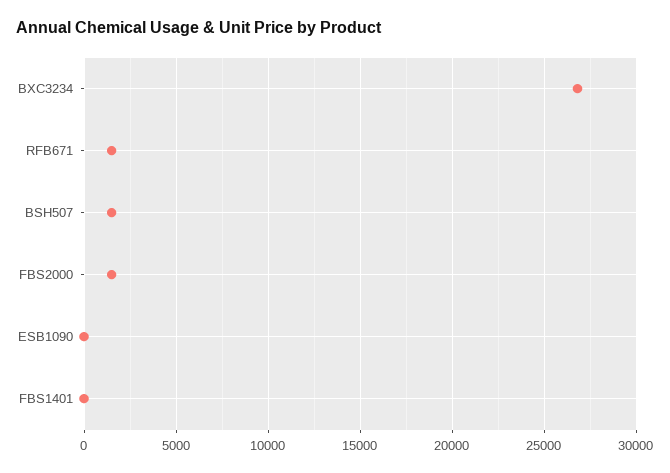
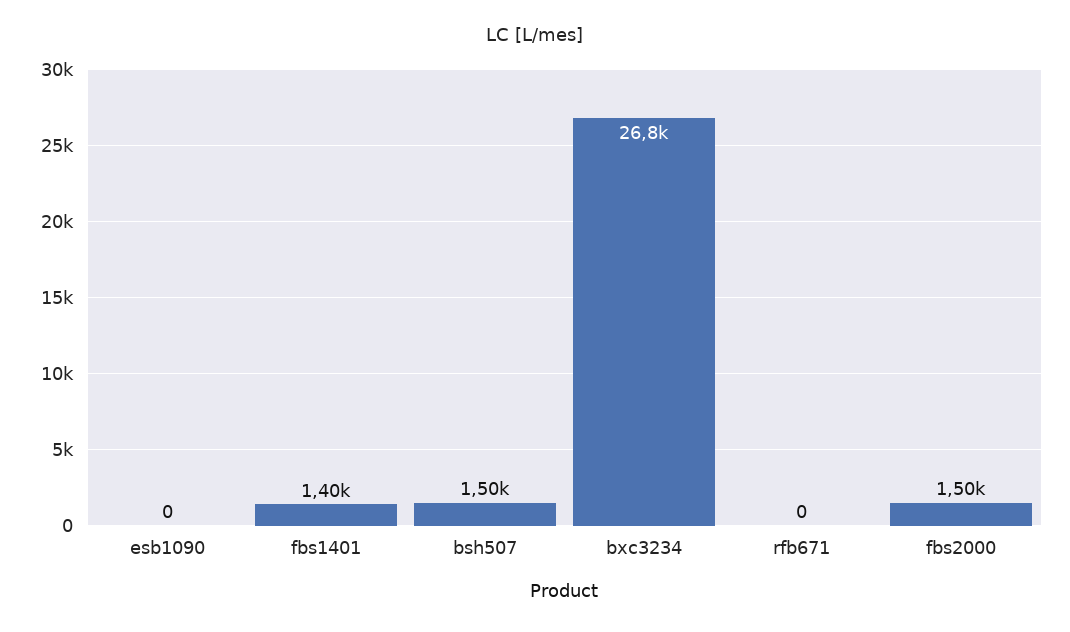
RFB671: 1500 -> 0
FBS1401: 0 -> 1400

